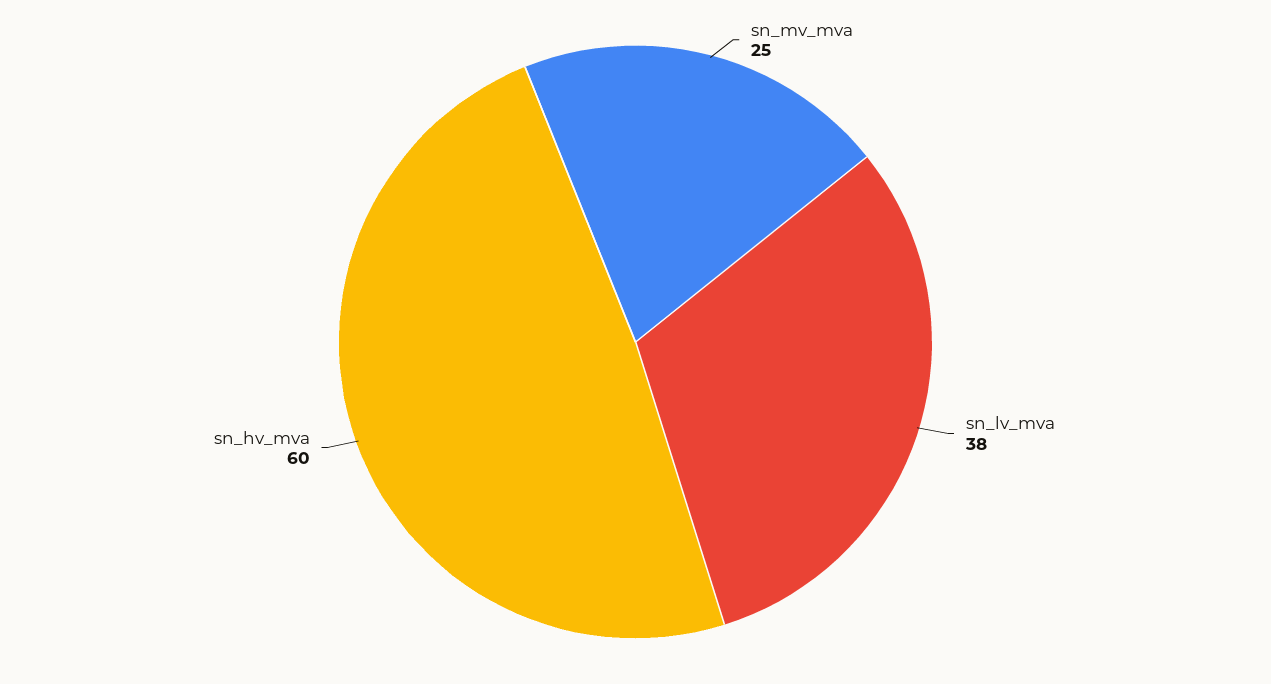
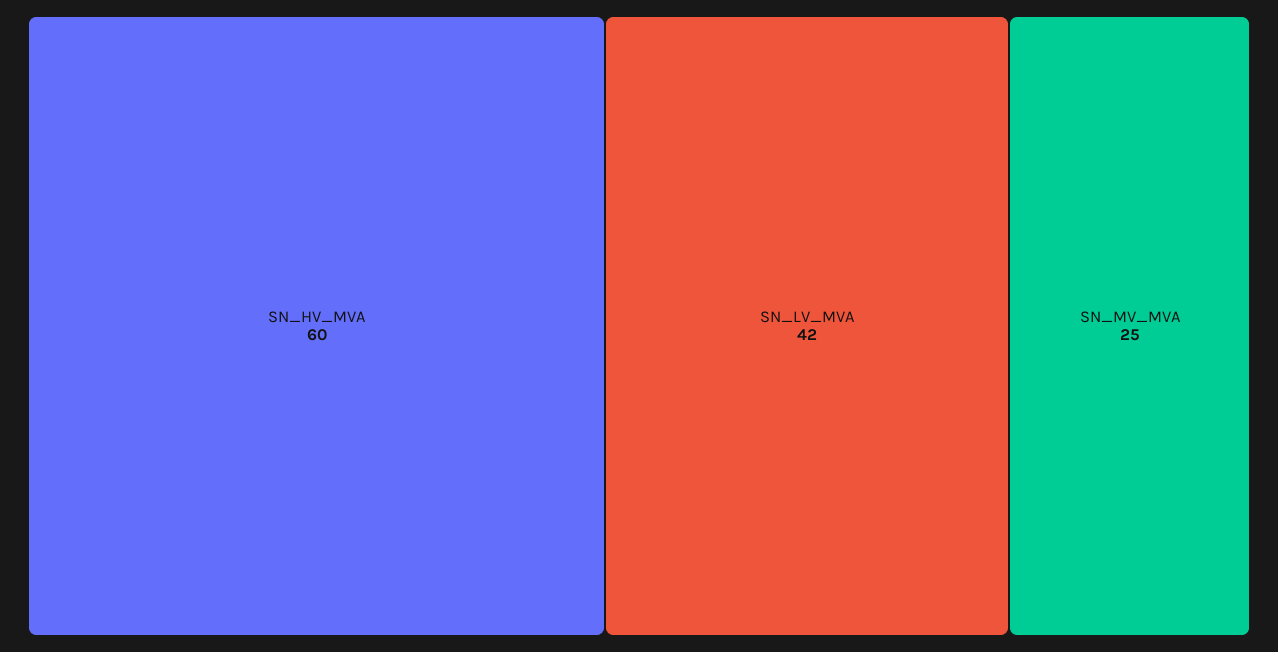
sn_lv_mva: 38 -> 42

